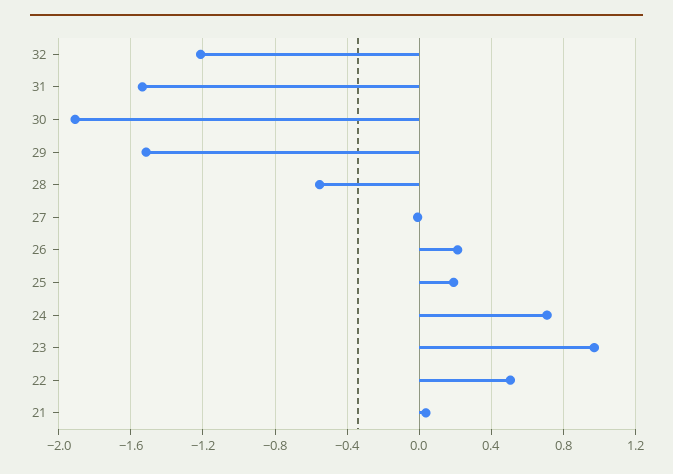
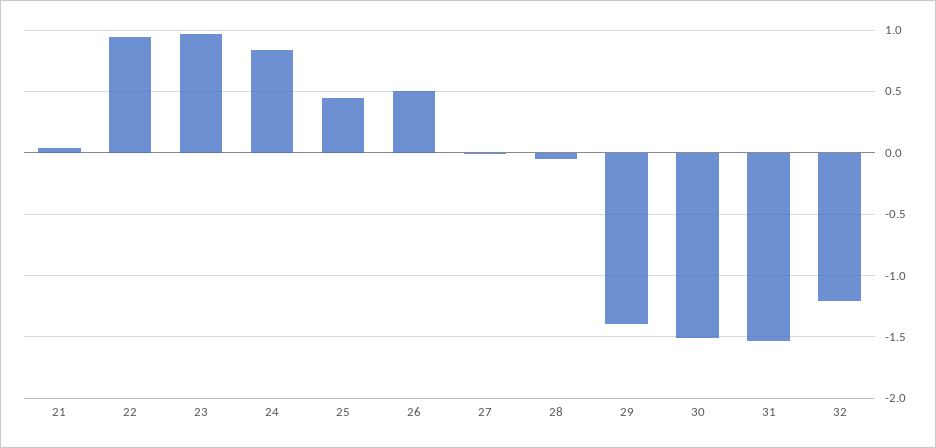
30: -1.9 -> -1.5
29: -1.5 -> -1.4
28: -0.55 -> -0.05
26: 0.2 -> 0.5
25: 0.2 -> 0.45
24: 0.7 -> 0.85
22: 0.5 -> 0.95

